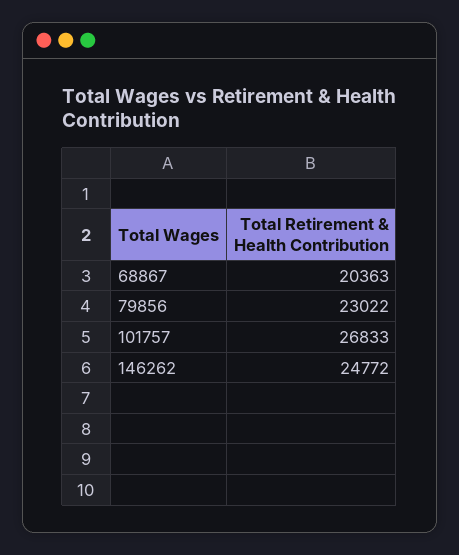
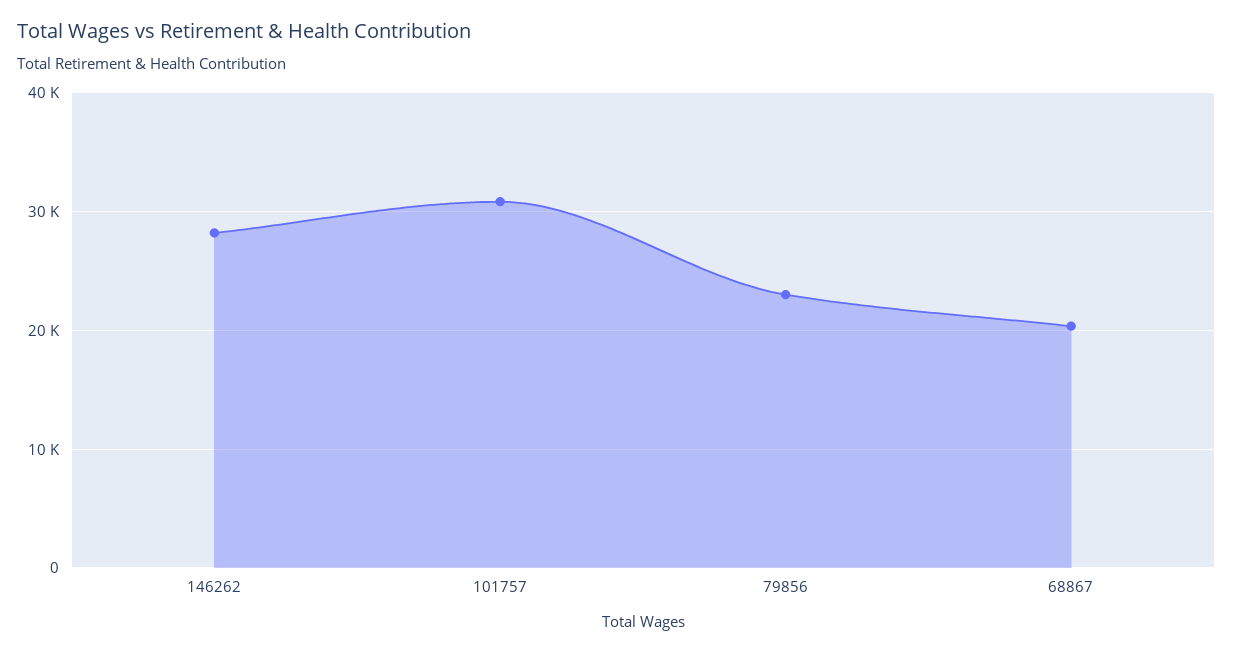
101757: 26833 -> 31000
146262: 24772 -> 28000

